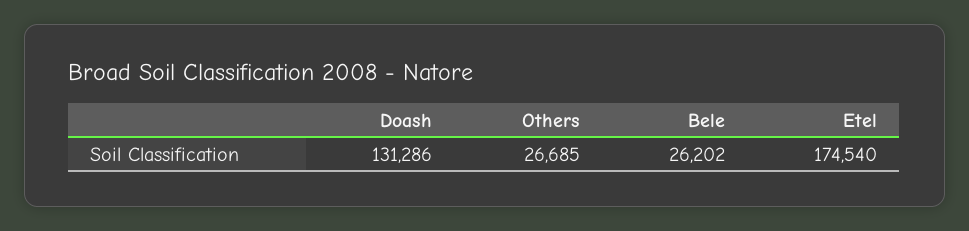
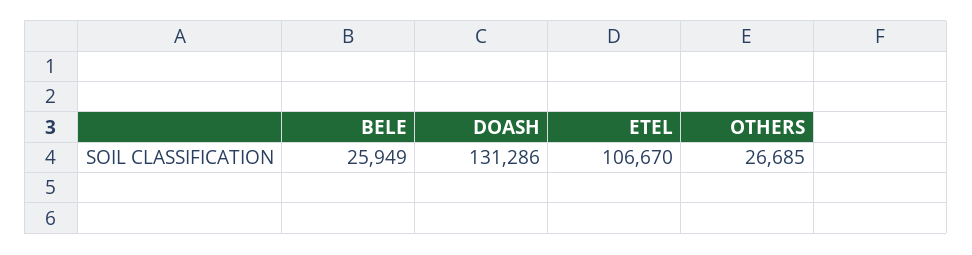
Bele: 26202 -> 25949
Etel: 174540 -> 106670

